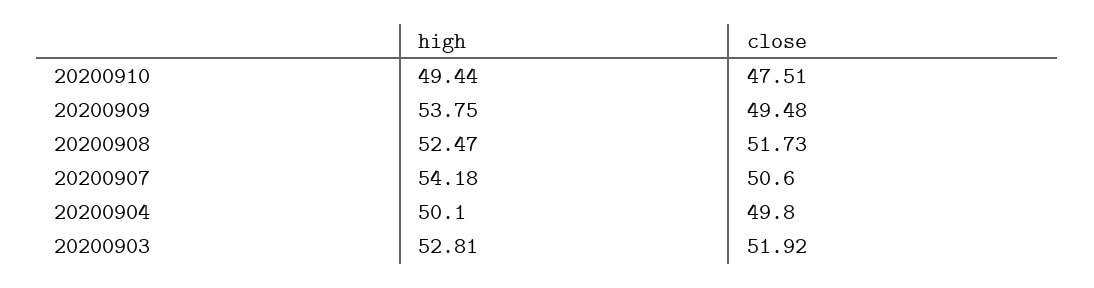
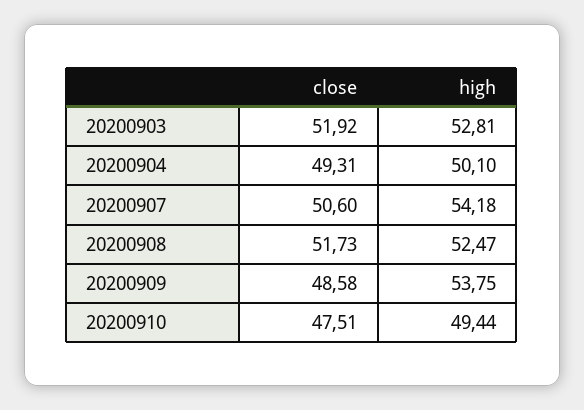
close, 20200909: 49.48 -> 48.58
close, 20200904: 49.8 -> 49.31

